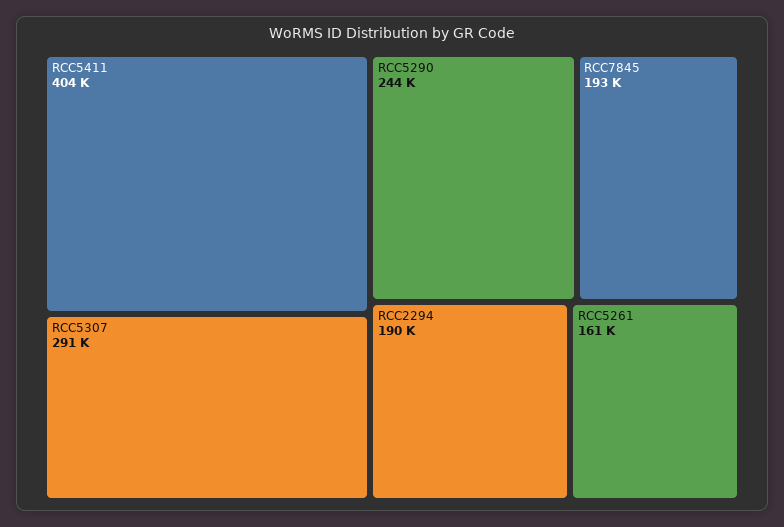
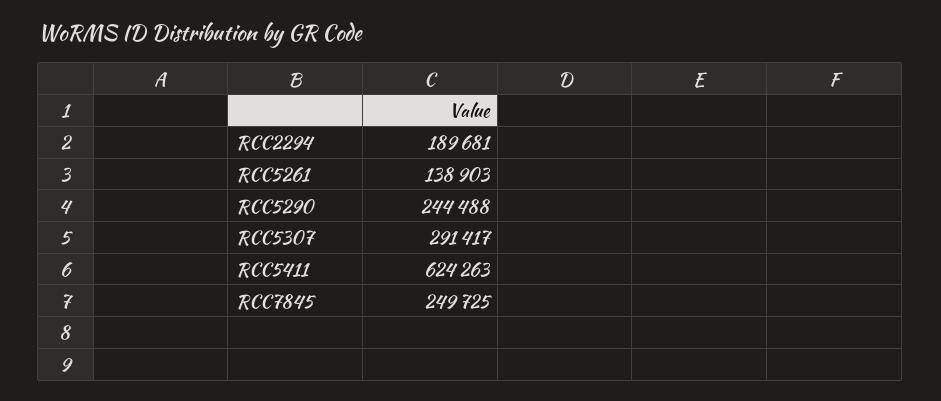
RCC5411: 404000 -> 624263
RCC7845: 193000 -> 249725
RCC5261: 161000 -> 138903

